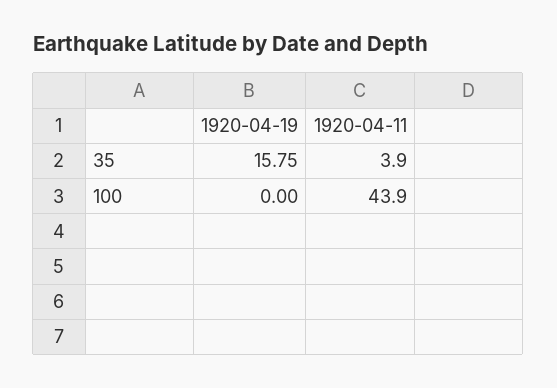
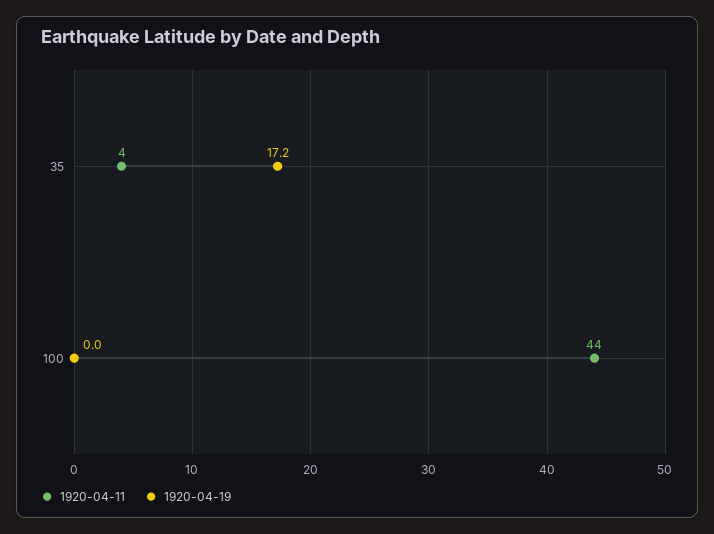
1920-04-19, 35: 15.75 -> 17.2

